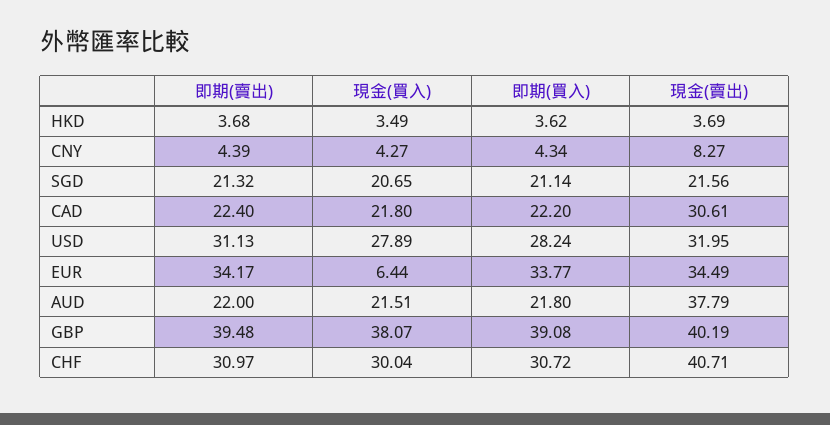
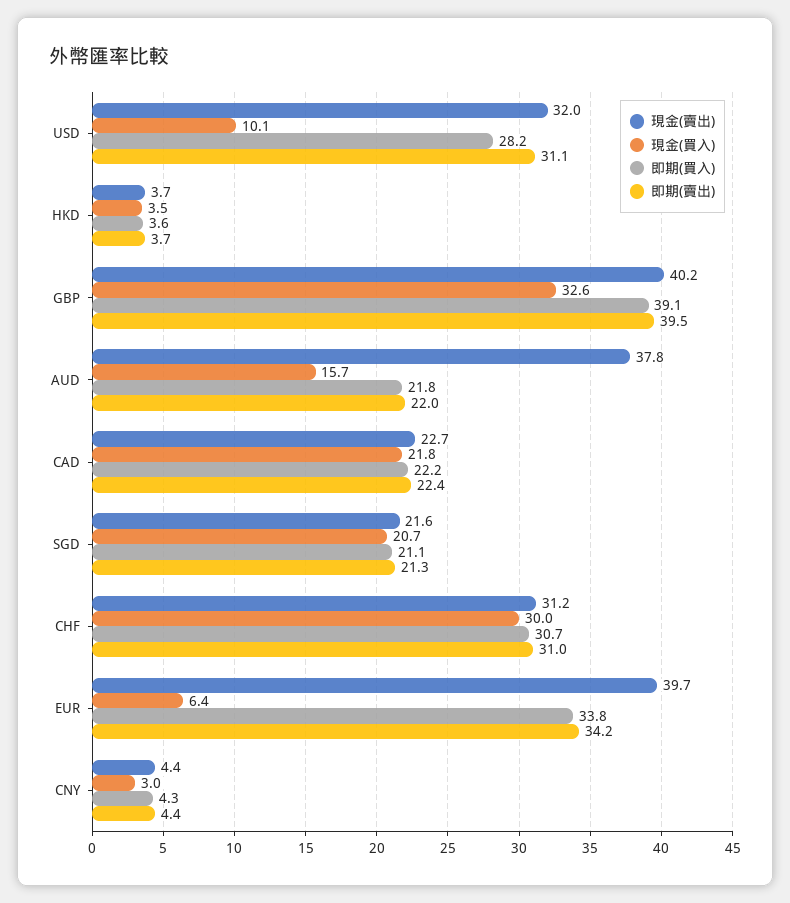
現金(買入), CNY: 4.27 -> 3
現金(賣出), CNY: 8.27 -> 4.4
現金(賣出), CAD: 30.61 -> 22.7
現金(買入), USD: 27.89 -> 10.1
現金(賣出), EUR: 34.49 -> 39.7
現金(買入), AUD: 21.51 -> 15.7
現金(買入), GBP: 38.07 -> 32.6
現金(賣出), CHF: 40.71 -> 31.2

